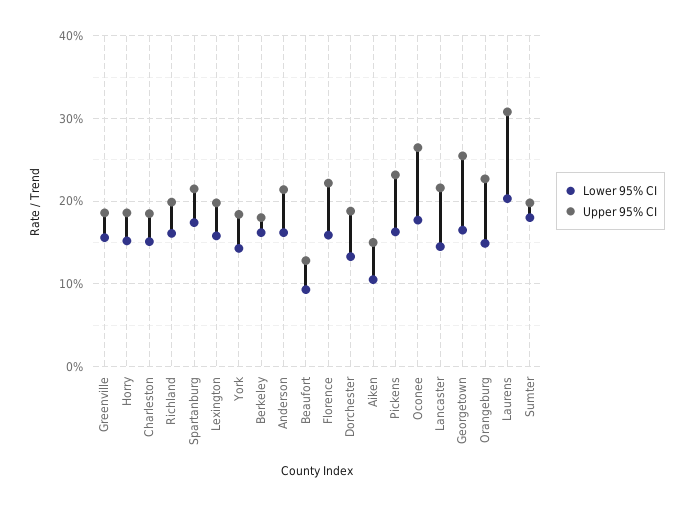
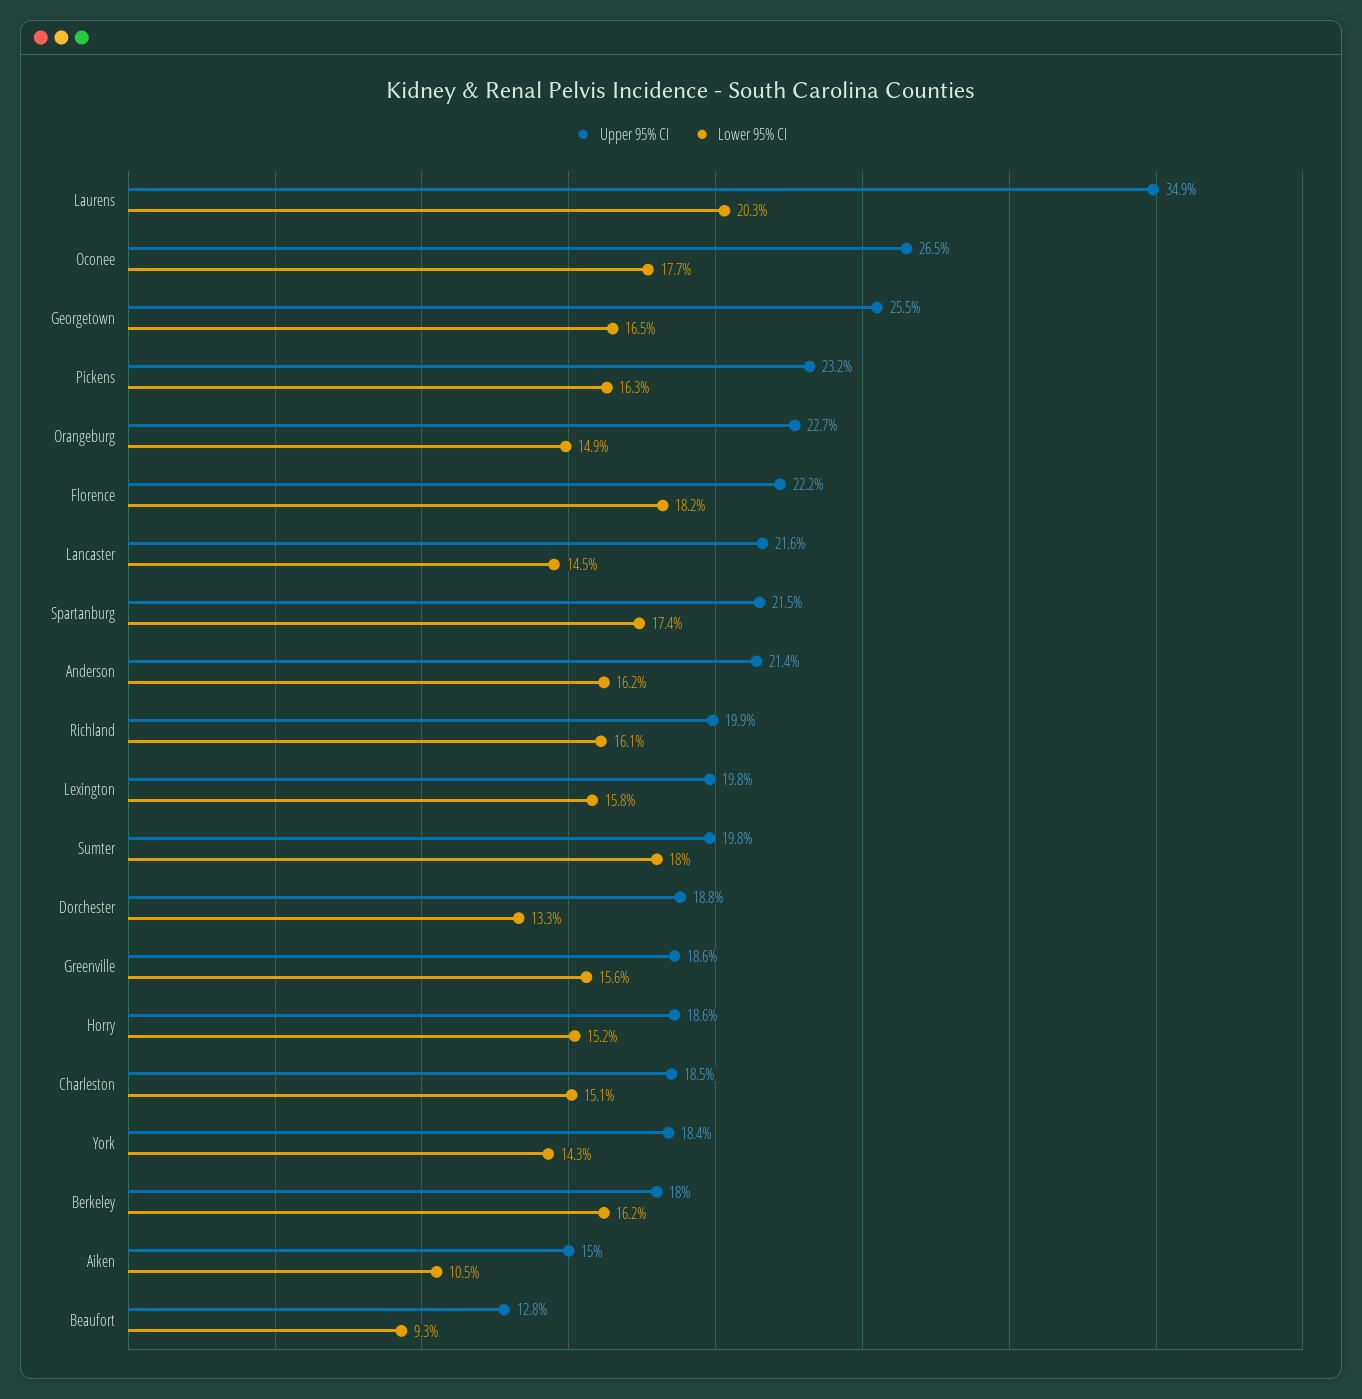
Lower 95% CI, Florence: 16 -> 18.2
Upper 95% CI, Laurens: 31 -> 34.9

